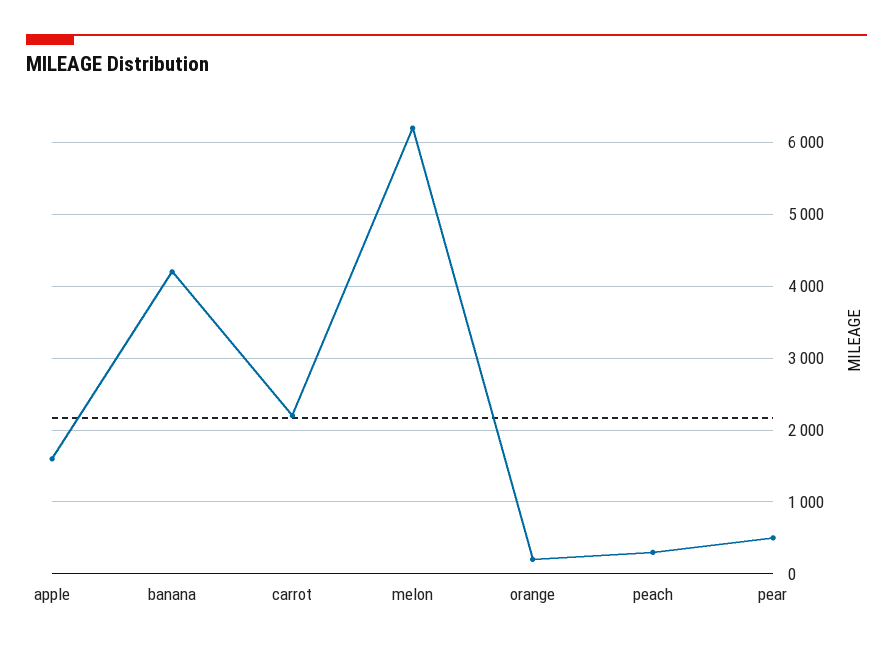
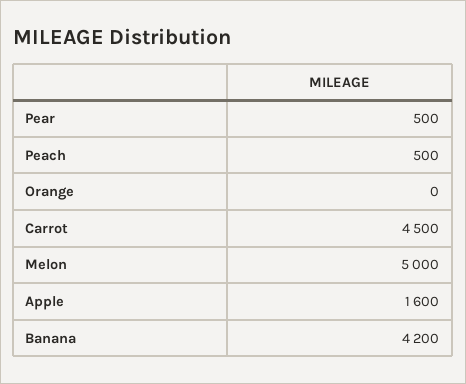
carrot: 2200 -> 4500
melon: 6200 -> 5000
orange: 200 -> 0
peach: 300 -> 500

